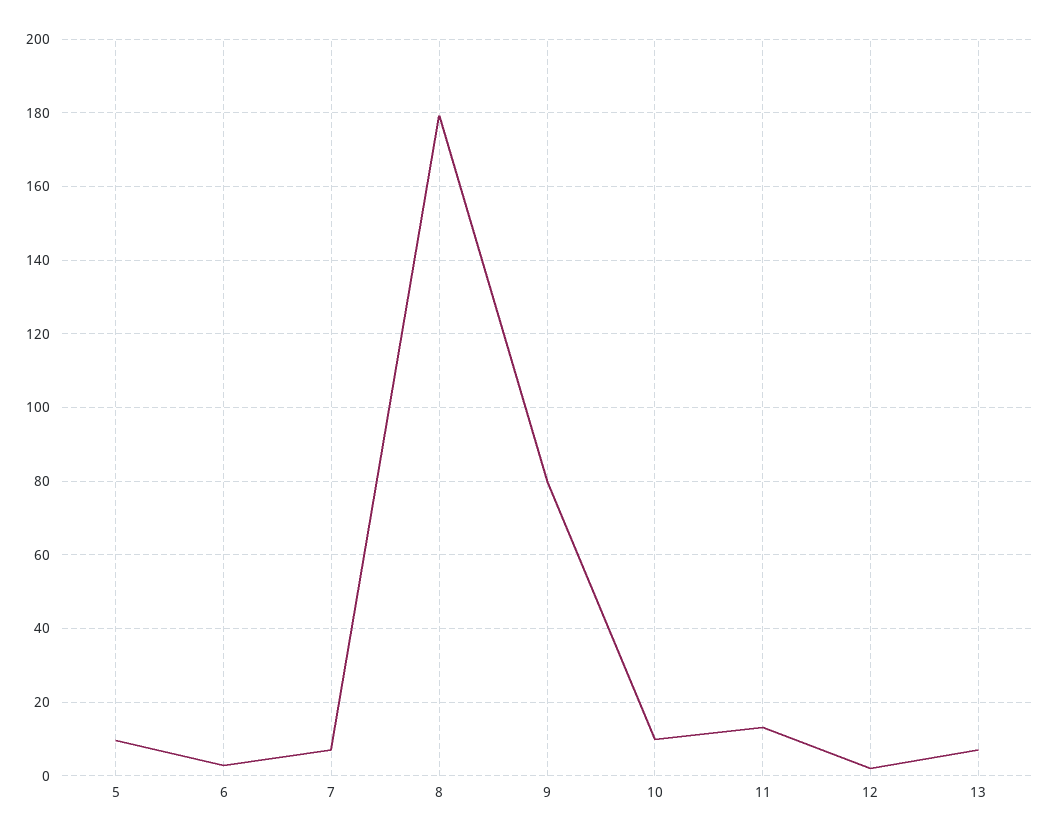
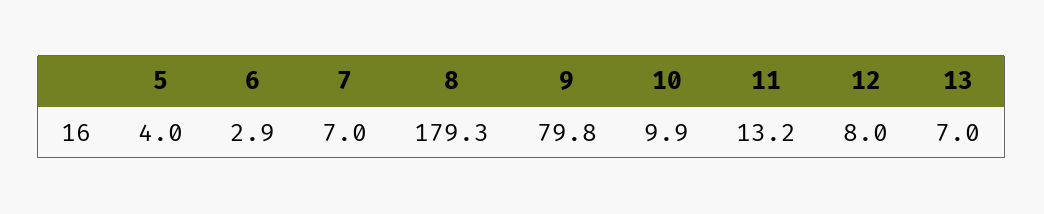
5: 10 -> 4
12: 2 -> 8

